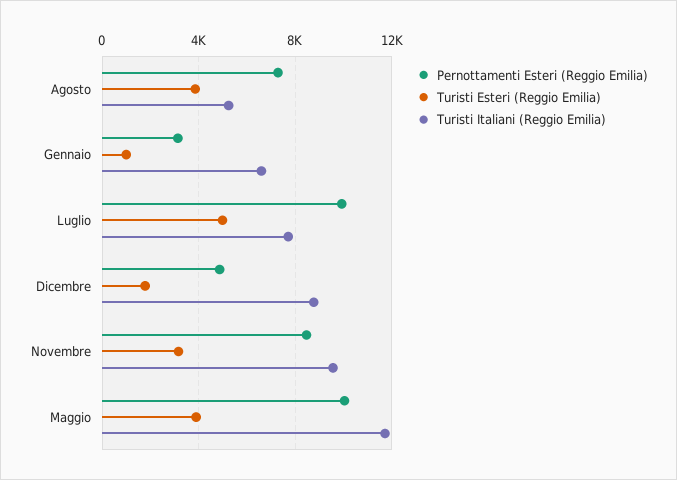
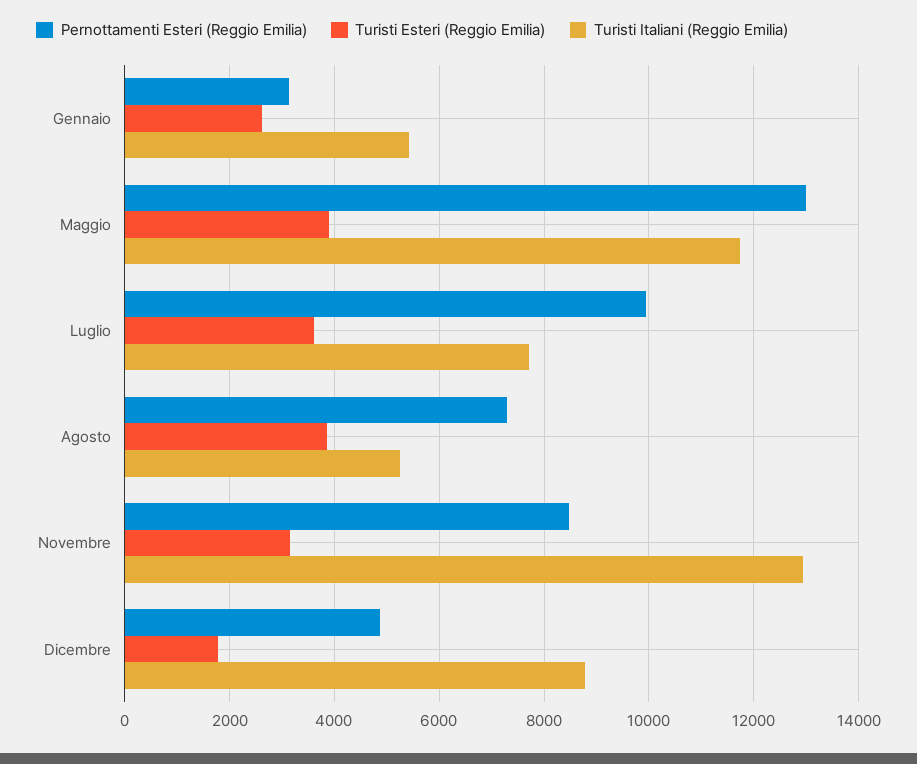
Turisti Esteri (Reggio Emilia), Gennaio: 1000 -> 2600
Turisti Italiani (Reggio Emilia), Gennaio: 6500 -> 5400
Turisti Esteri (Reggio Emilia), Luglio: 5000 -> 3600
Turisti Italiani (Reggio Emilia), Novembre: 9500 -> 13000
Pernottamenti Esteri (Reggio Emilia), Maggio: 10000 -> 13000

